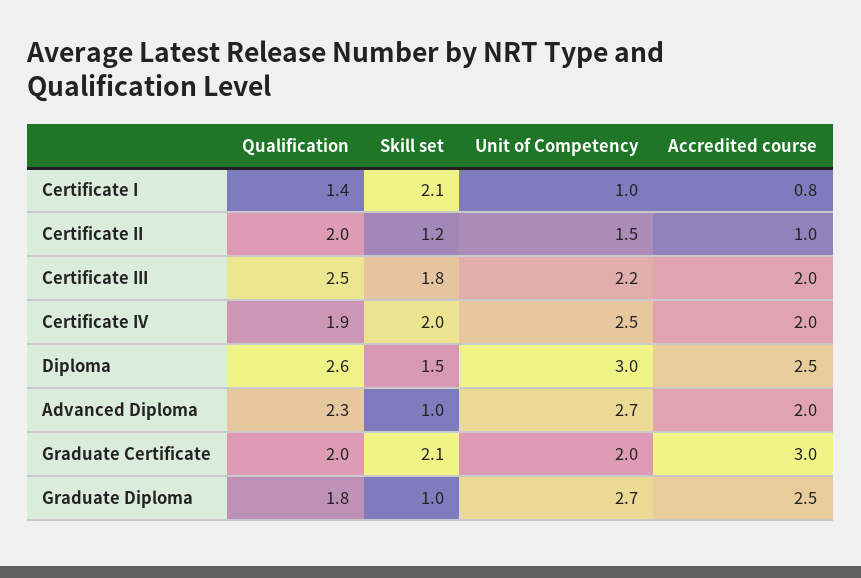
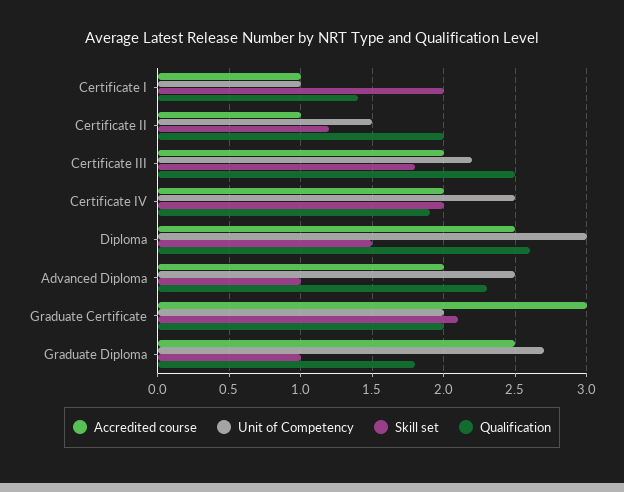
Skill set, Certificate I: 2.1 -> 2
Accredited course, Certificate I: 0.8 -> 1
Unit of Competency, Advanced Diploma: 2.7 -> 2.5

